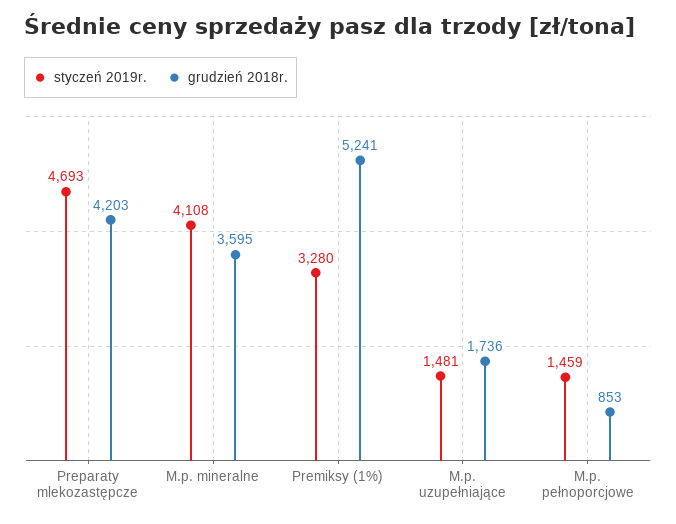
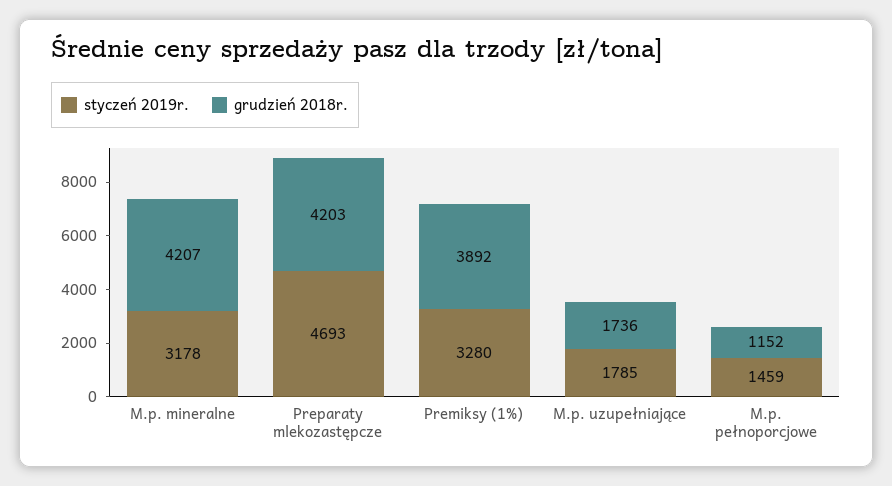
styczeń 2019r., M.p. mineralne: 4108 -> 3178
grudzień 2018r., M.p. mineralne: 3595 -> 4207
grudzień 2018r., Premiksy (1%): 5241 -> 3892
styczeń 2019r., M.p. uzupełniające: 1481 -> 1785
grudzień 2018r., M.p. pełnoporcjowe: 853 -> 1152

